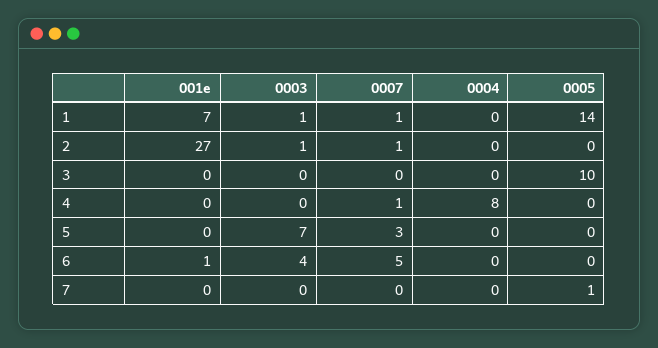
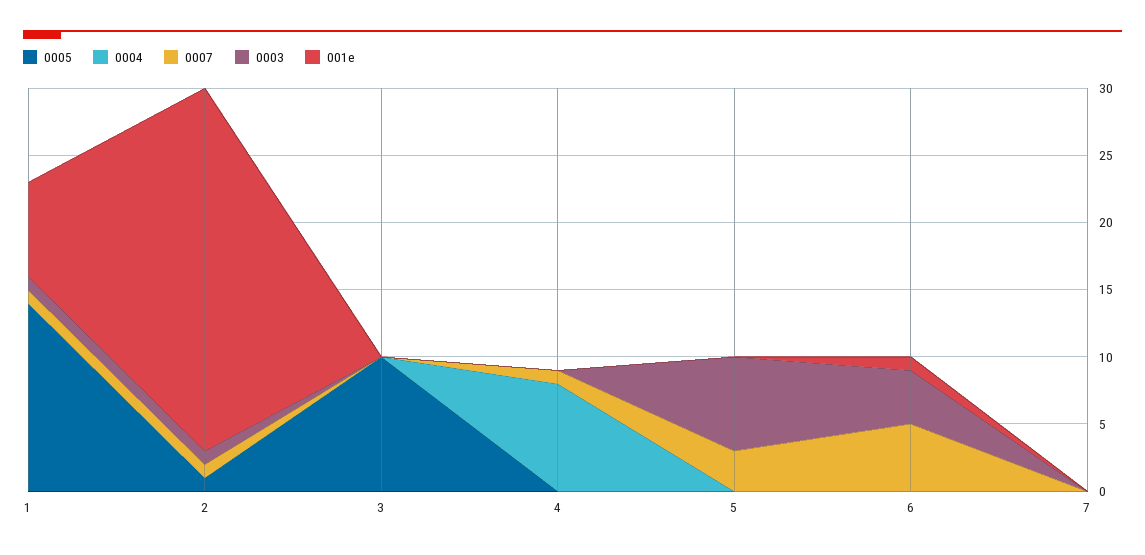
0005, 2: 0 -> 1
0005, 7: 1 -> 0

